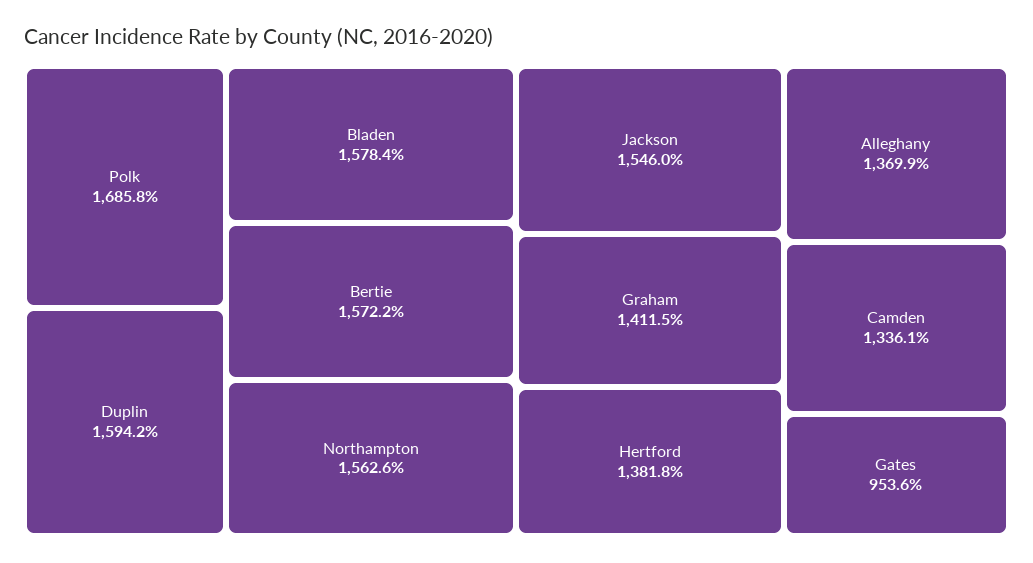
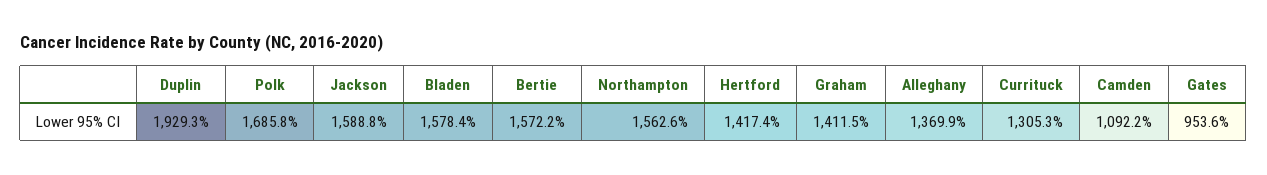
Duplin: 1594.2 -> 1929.3
Jackson: 1546 -> 1588.8
Hertford: 1381.8 -> 1417.4
Camden: 1336.1 -> 1092.2
Currituck: none -> 1305.3

